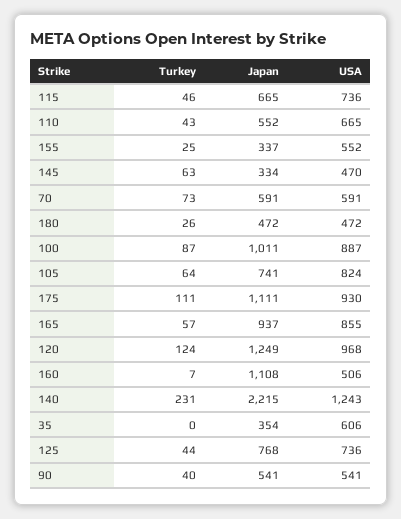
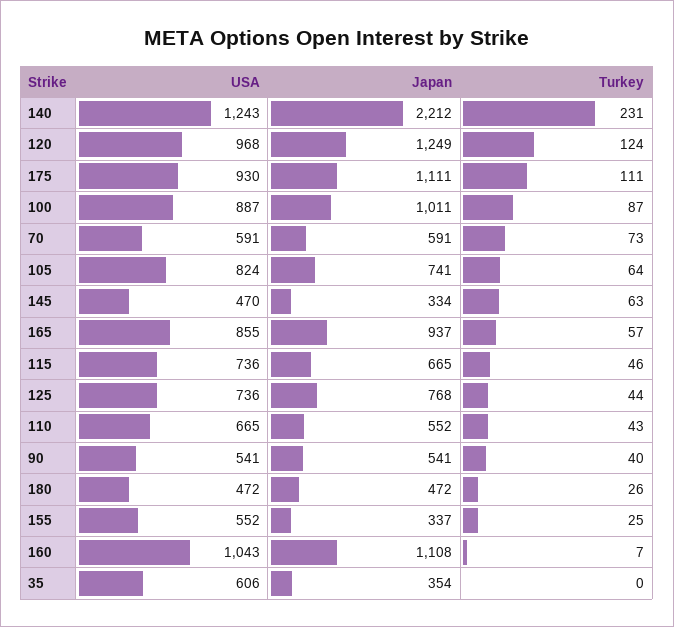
USA, 160: 506 -> 1043
Japan, 140: 2215 -> 2212

